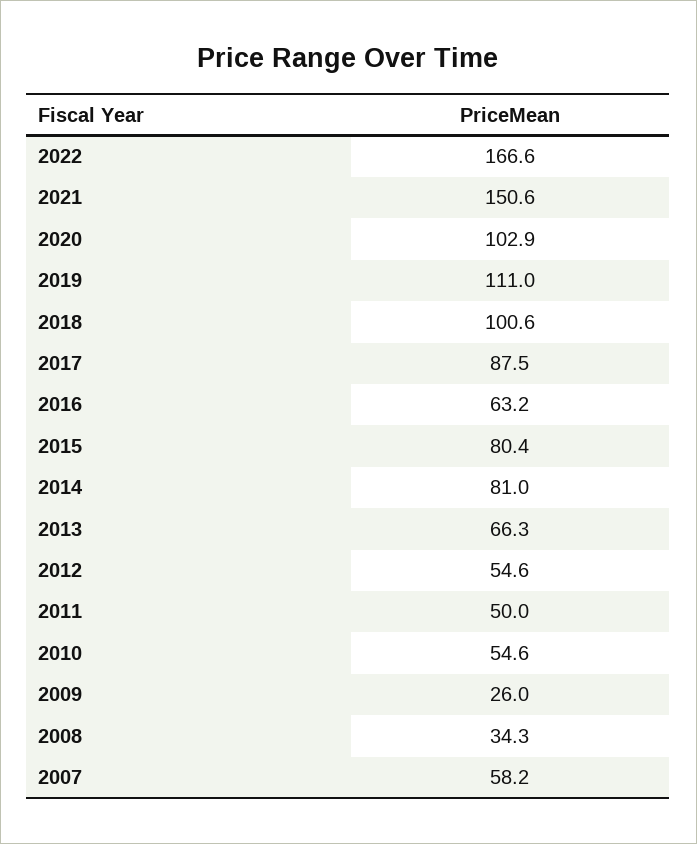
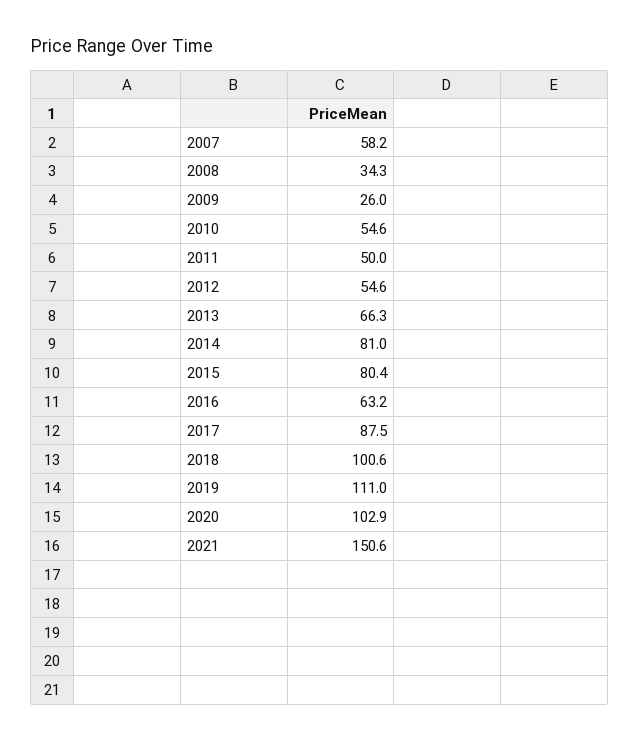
2022: 166.6 -> none

